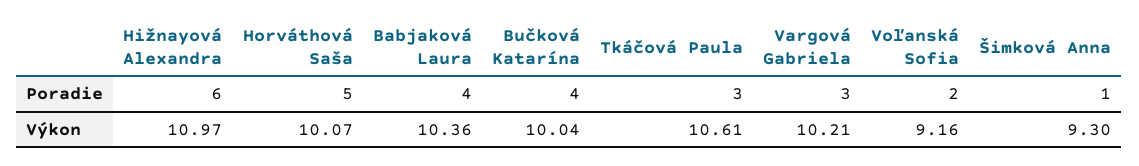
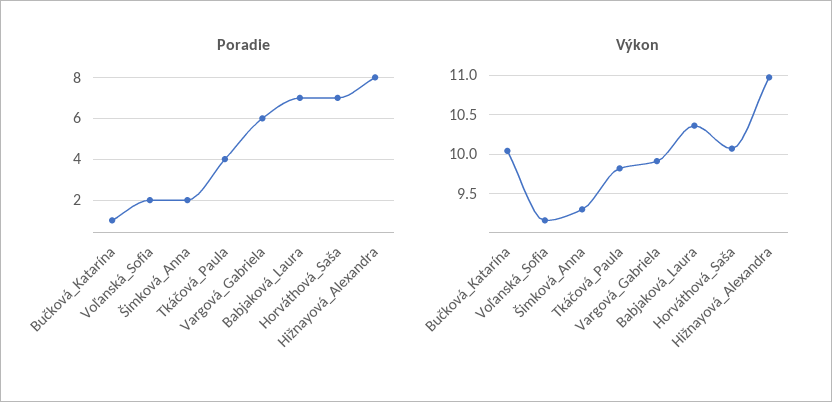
Poradie, Hižnayová Alexandra: 6 -> 8
Poradie, Horváthová Saša: 5 -> 7
Poradie, Babjaková Laura: 4 -> 7
Poradie, Bučková Katarína: 4 -> 1
Poradie, Tkáčová Paula: 3 -> 4
Poradie, Vargová Gabriela: 3 -> 6
Poradie, Šimková Anna: 1 -> 2
Výkon, Tkáčová Paula: 10.61 -> 9.8
Výkon, Vargová Gabriela: 10.21 -> 9.9

